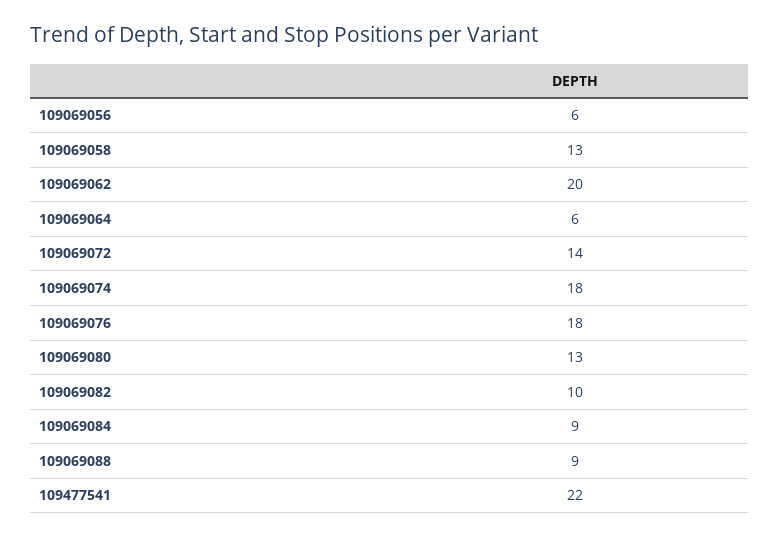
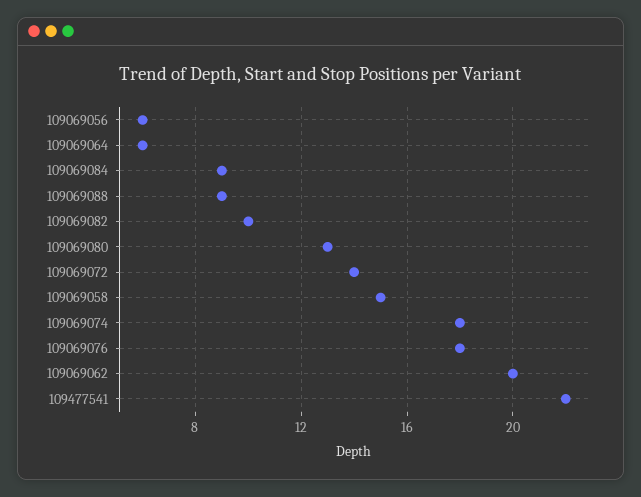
109069058: 13 -> 15

